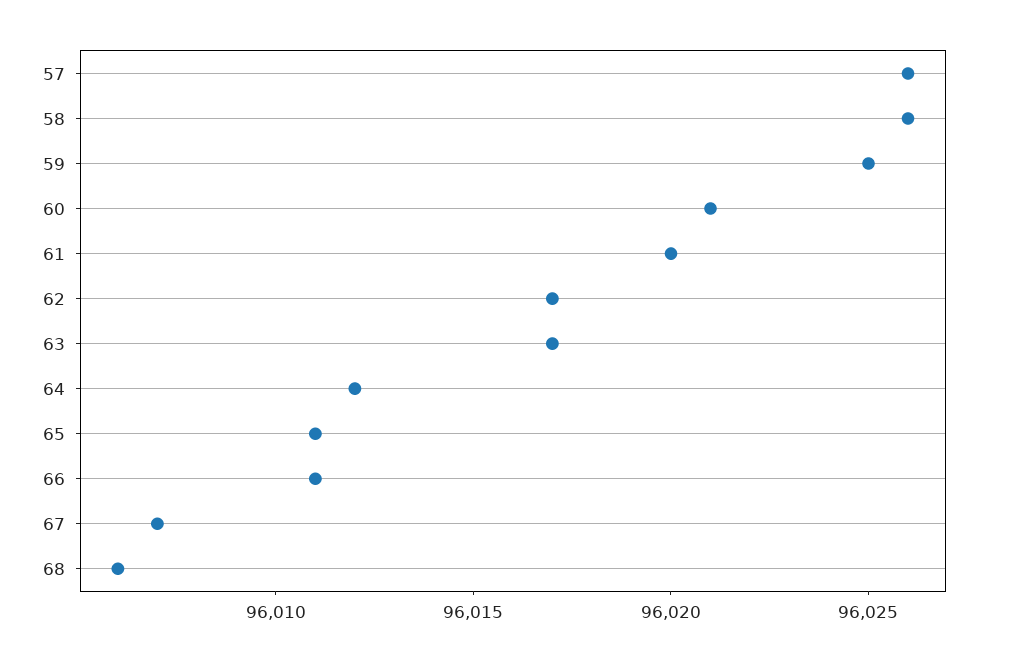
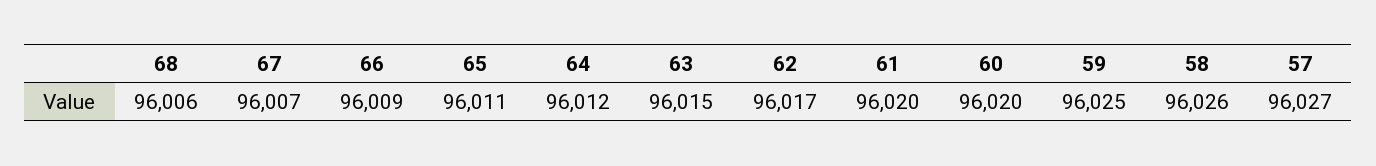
57: 96026 -> 96027
60: 96021 -> 96020
63: 96017 -> 96015
66: 96011 -> 96009

